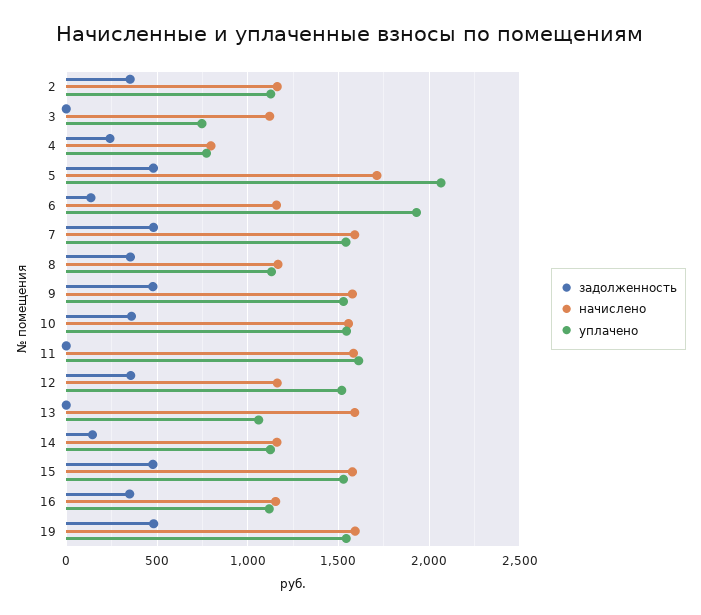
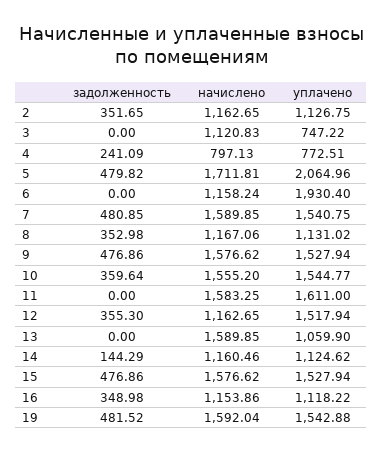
задолженность, 6: 150 -> 0

